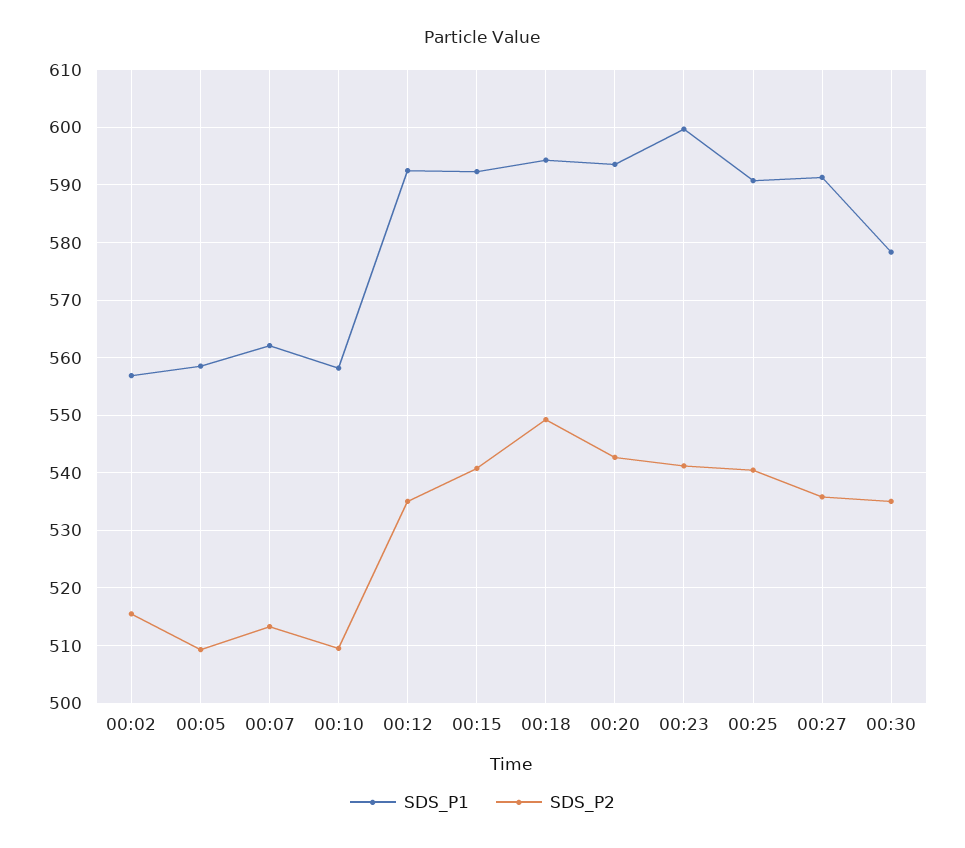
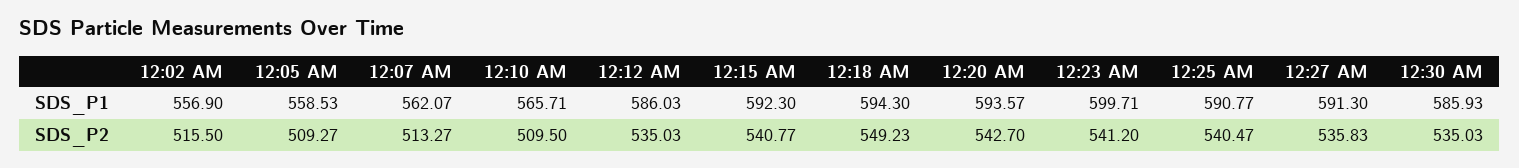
SDS_P1, 00:10: 558 -> 565.71
SDS_P1, 00:12: 592 -> 586.03
SDS_P1, 00:30: 578 -> 585.93

